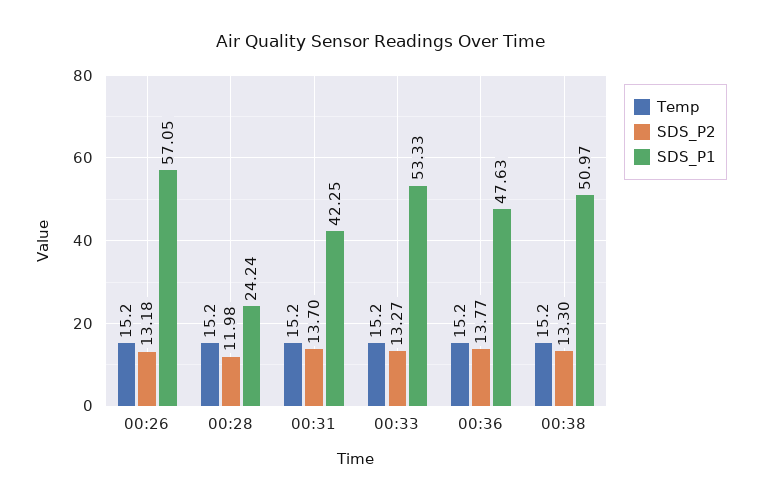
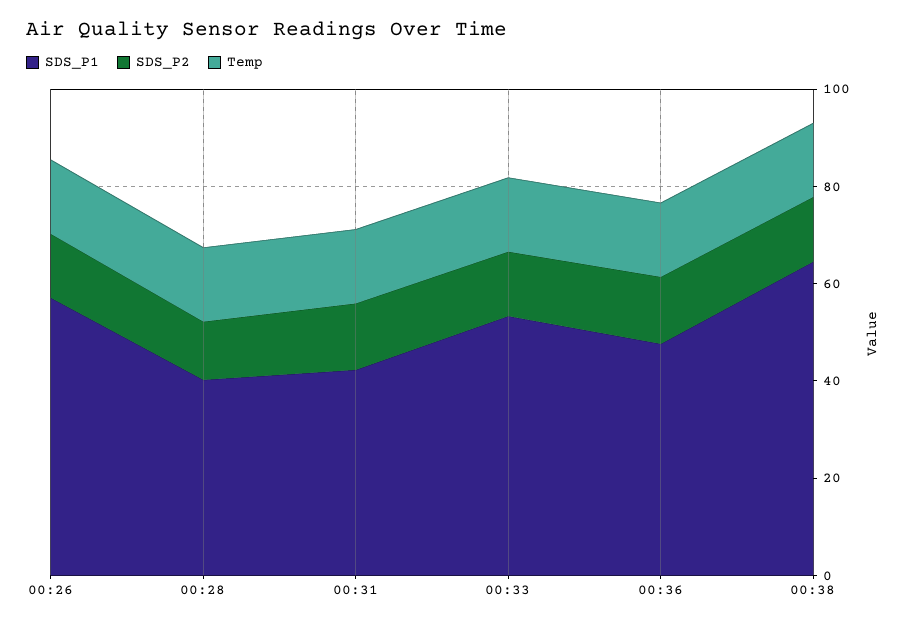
SDS_P1, 00:28: 24.24 -> 40
SDS_P1, 00:38: 50.97 -> 65

